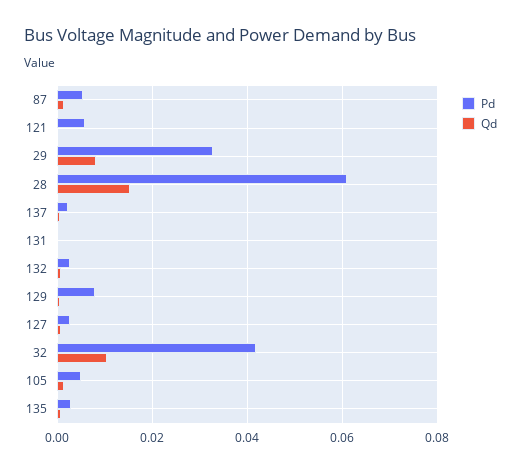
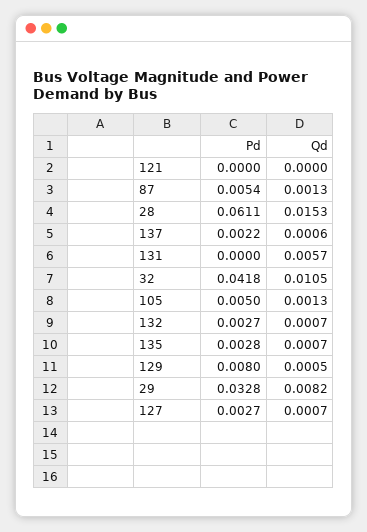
Pd, 121: 0.006 -> 0
Qd, 131: 0 -> 0.0057

